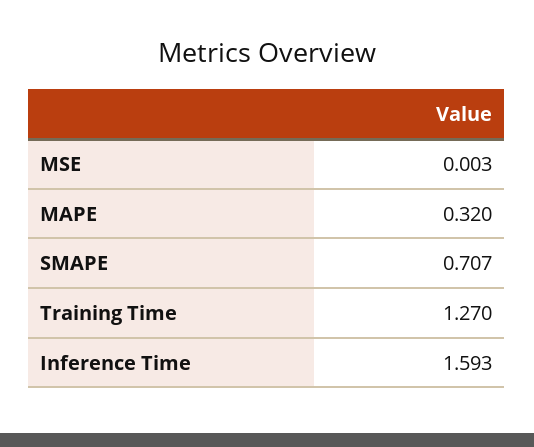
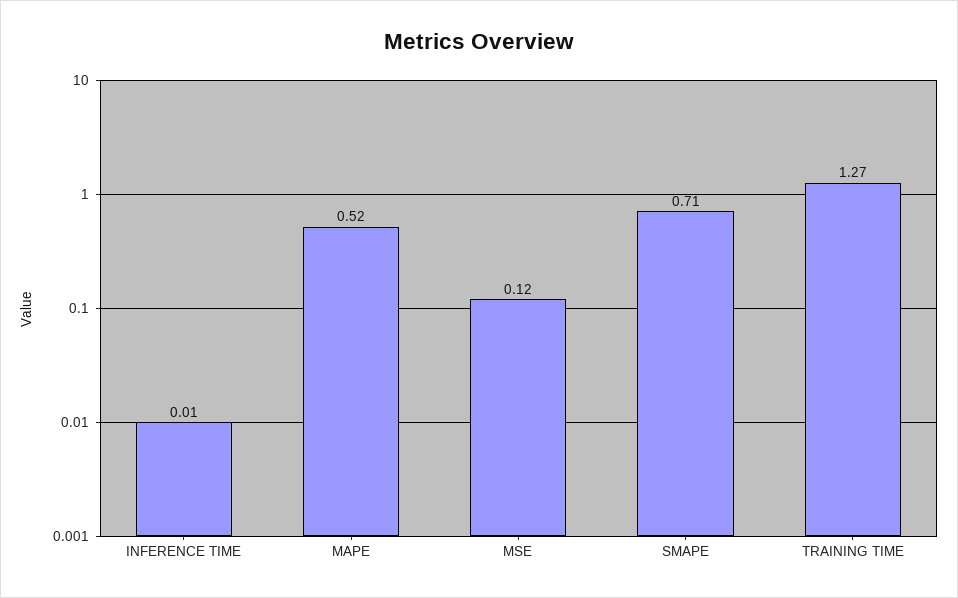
MSE: 0.003 -> 0.12
MAPE: 0.32 -> 0.52
Inference Time: 1.593 -> 0.01

